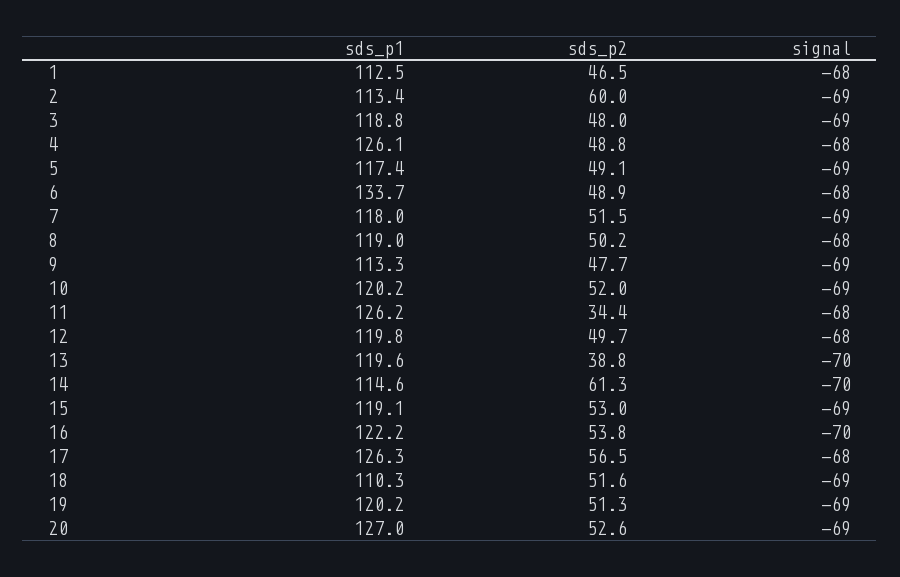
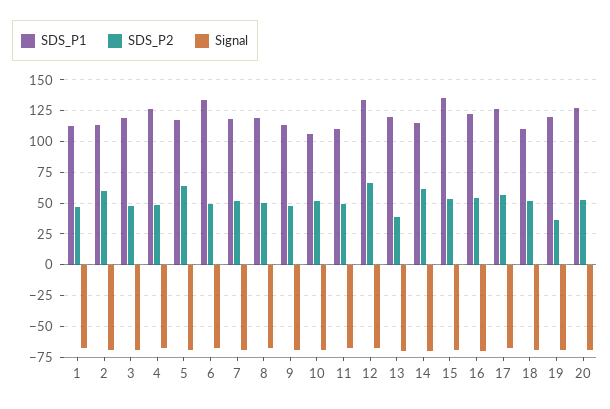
sds_p2, 5: 49.1 -> 65
sds_p1, 10: 120.2 -> 105
sds_p1, 11: 126.2 -> 110
sds_p2, 11: 34.4 -> 50
sds_p1, 12: 119.8 -> 135
sds_p2, 12: 49.7 -> 65
sds_p1, 15: 119.1 -> 135
sds_p2, 19: 51.3 -> 35

